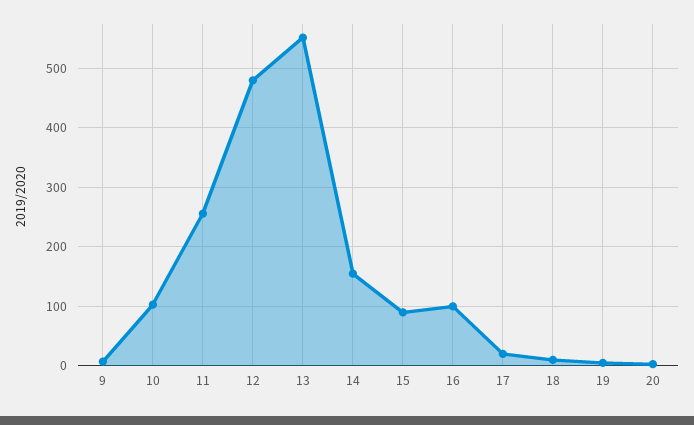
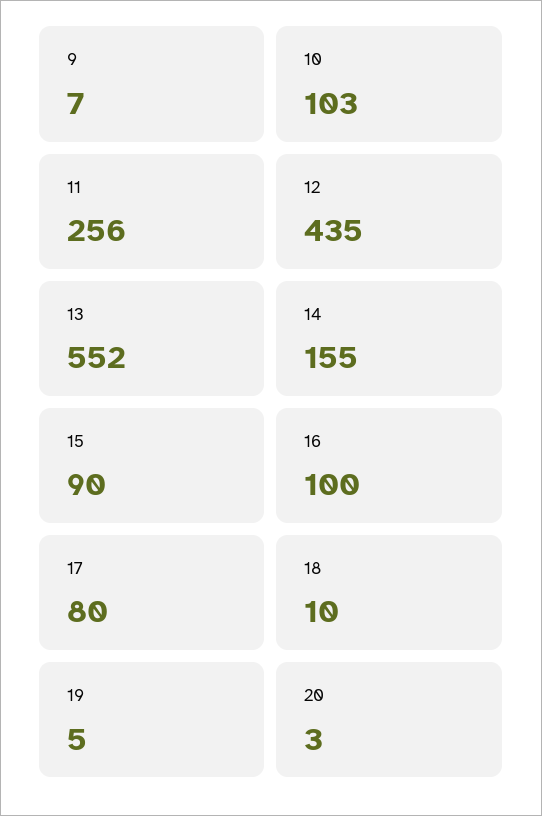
12: 480 -> 435
17: 20 -> 80

